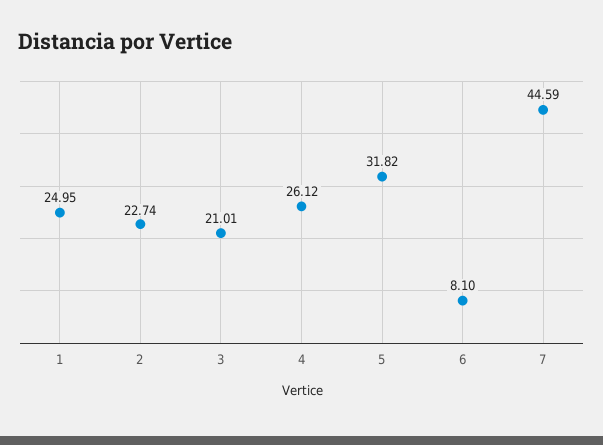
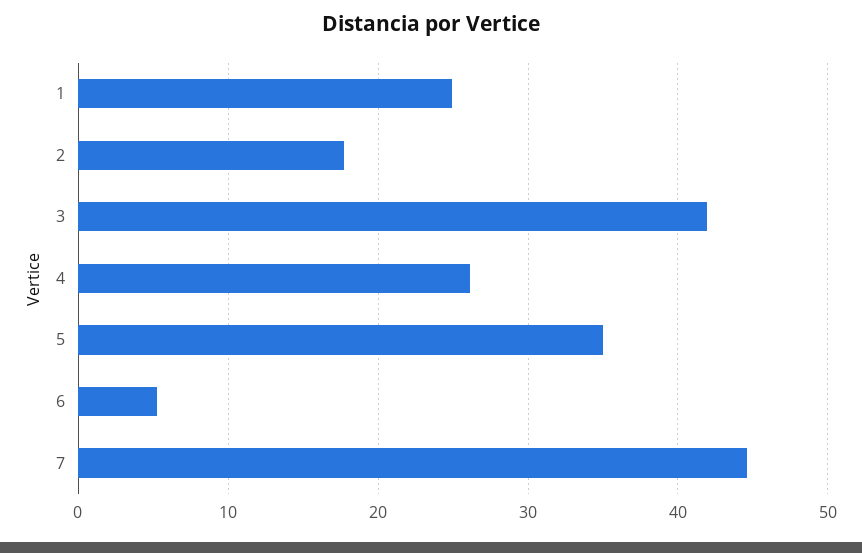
2: 22.74 -> 18
3: 21.01 -> 42
5: 31.82 -> 35
6: 8.1 -> 5

